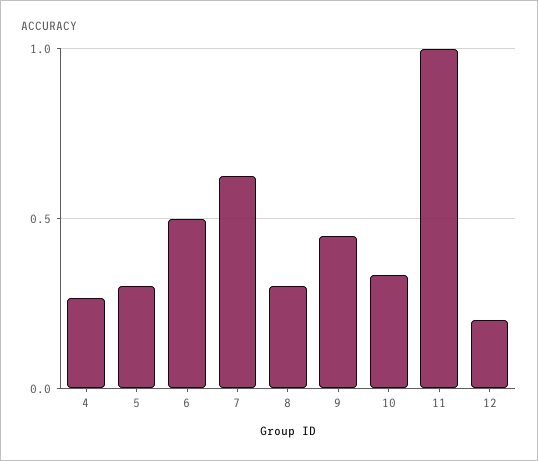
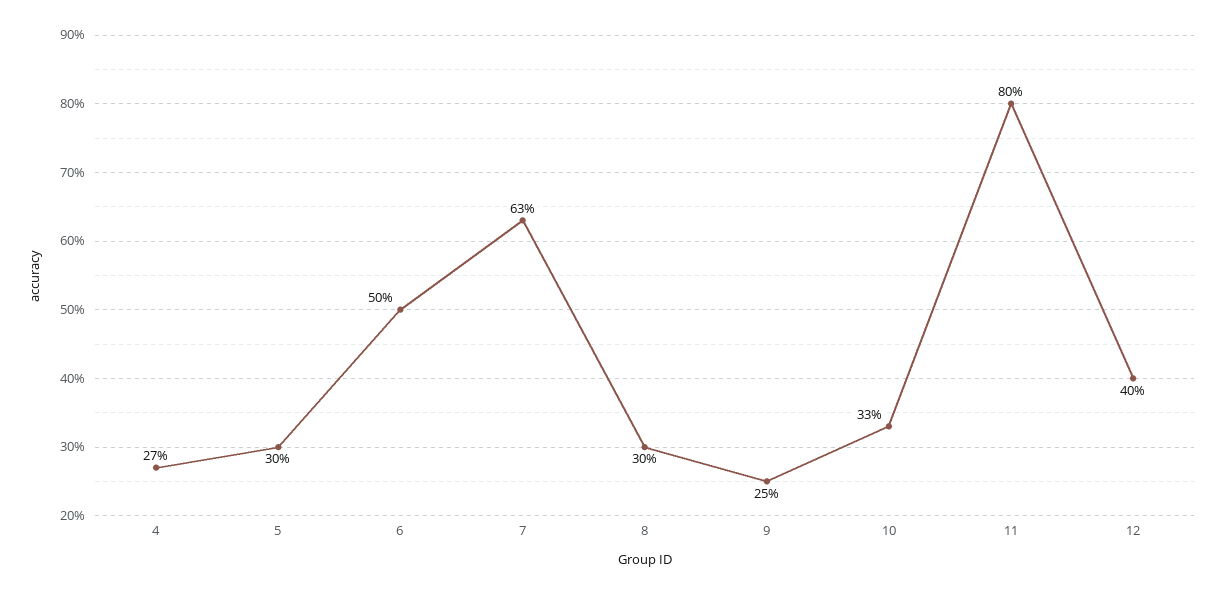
9: 0.45 -> 0.25
11: 1 -> 0.8
12: 0.2 -> 0.4

